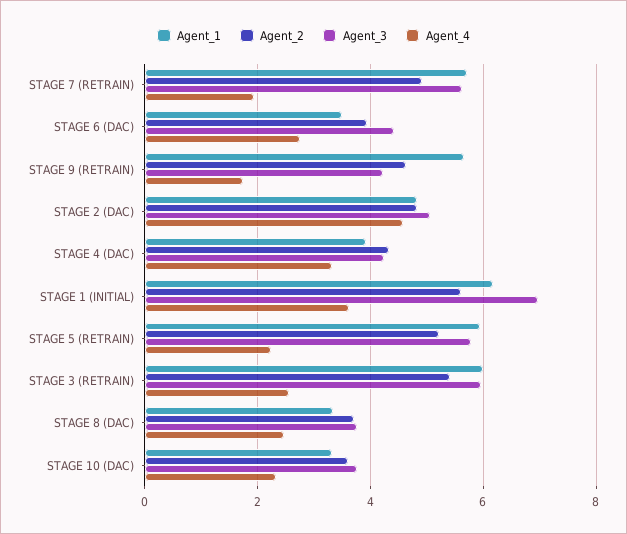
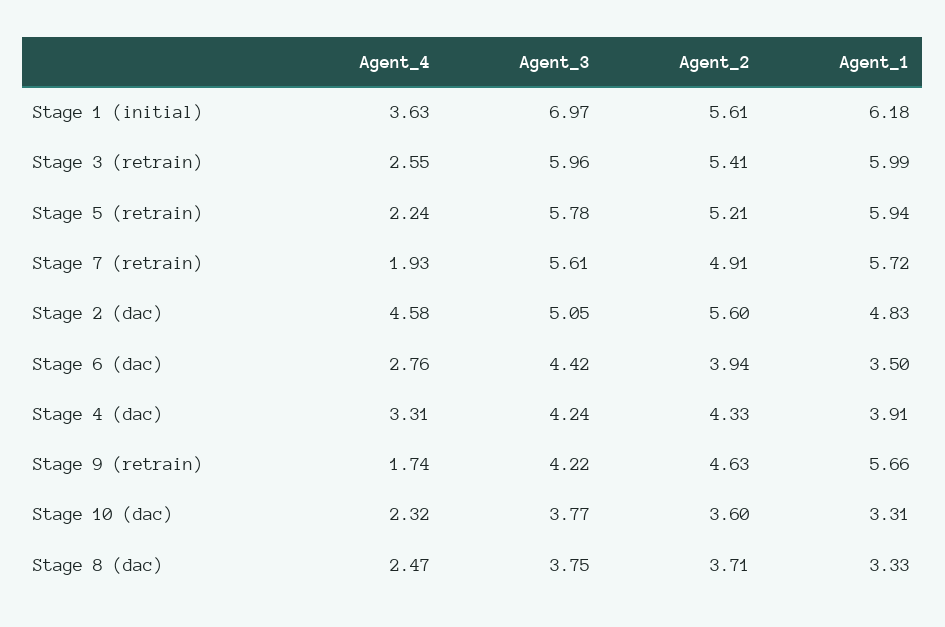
Agent_2, STAGE 2 (DAC): 4.8 -> 5.6

